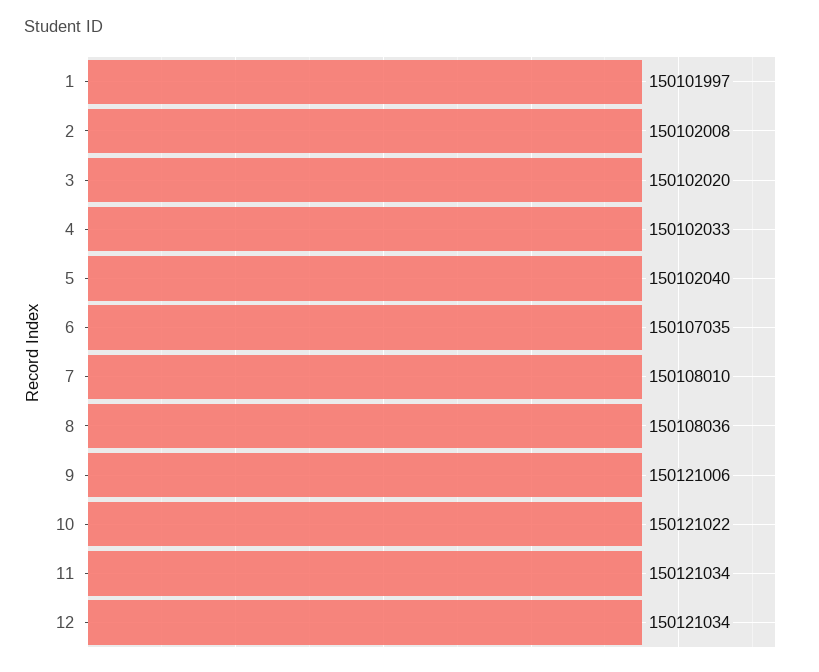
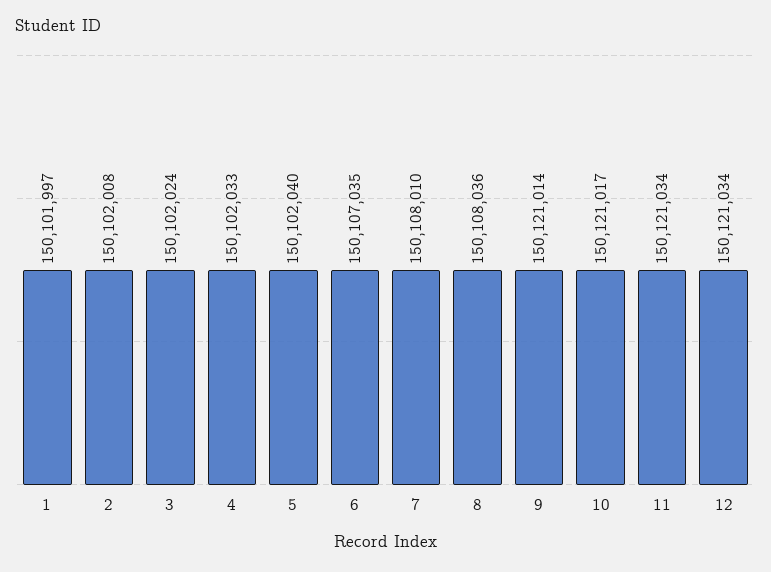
3: 150102020 -> 150102024
9: 150121006 -> 150121014
10: 150121022 -> 150121017

